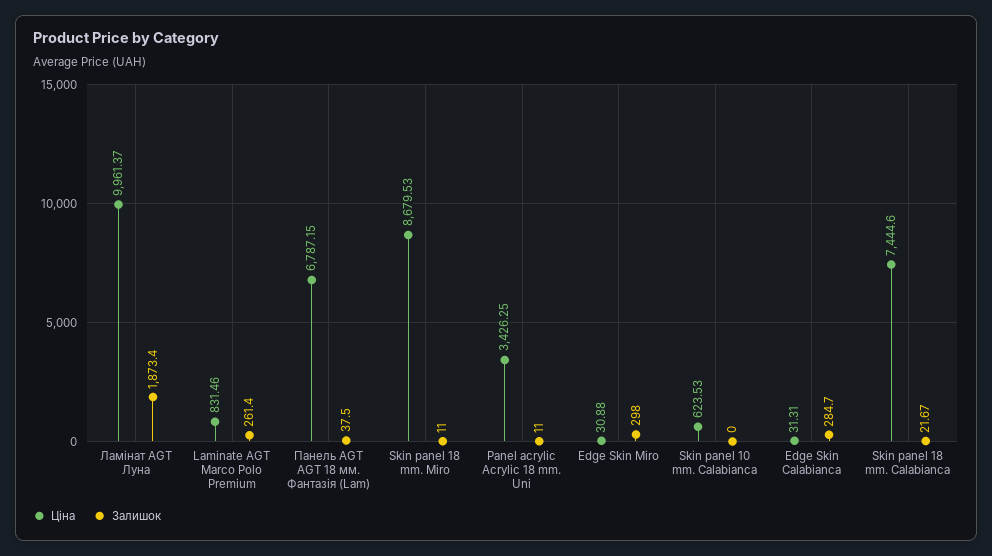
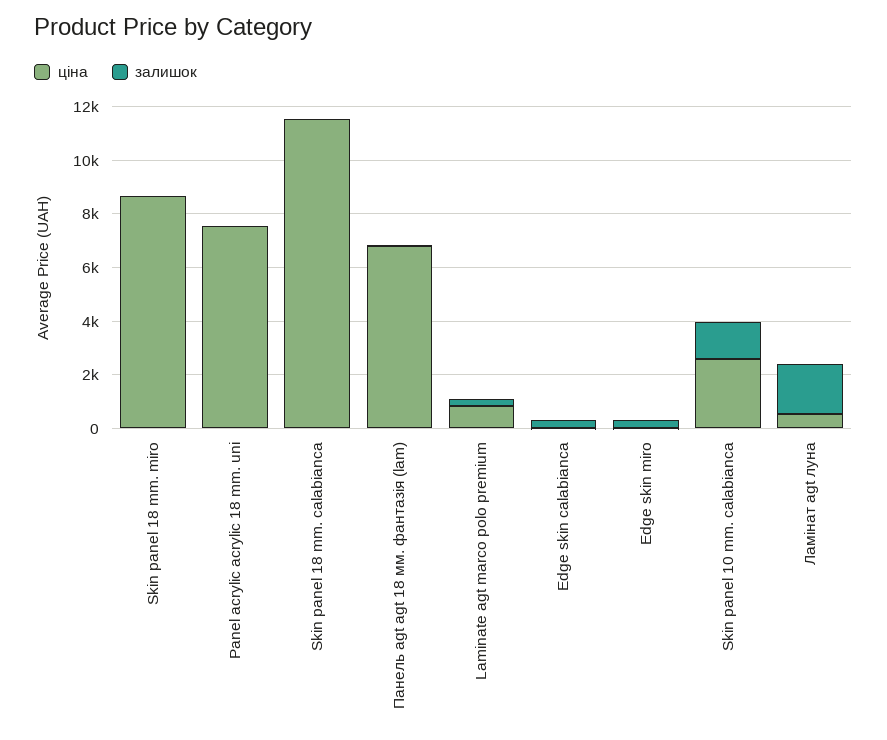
Ціна, Ламінат AGT Луна: 9961.37 -> 500
Ціна, Panel acrylic Acrylic 18 mm. Uni: 3426.25 -> 7500
Ціна, Skin panel 10 mm. Calabianca: 623.53 -> 2500
Залишок, Skin panel 10 mm. Calabianca: 0 -> 1500
Ціна, Skin panel 18 mm. Calabianca: 7444.6 -> 11500

